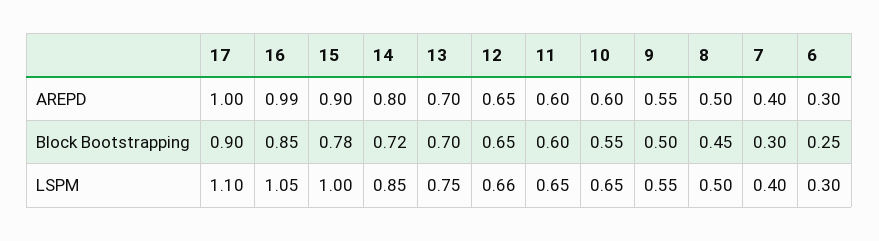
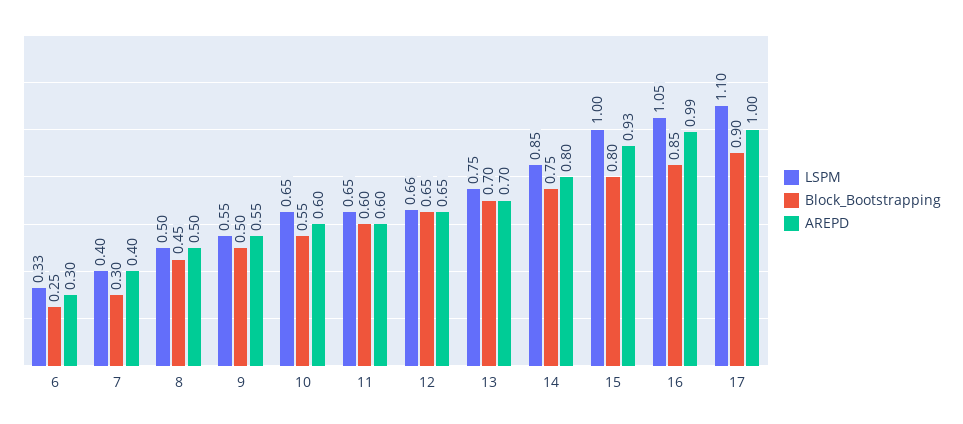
AREPD, 15: 0.9 -> 0.93
Block Bootstrapping, 15: 0.78 -> 0.8
Block Bootstrapping, 14: 0.72 -> 0.75
LSPM, 6: 0.3 -> 0.33

